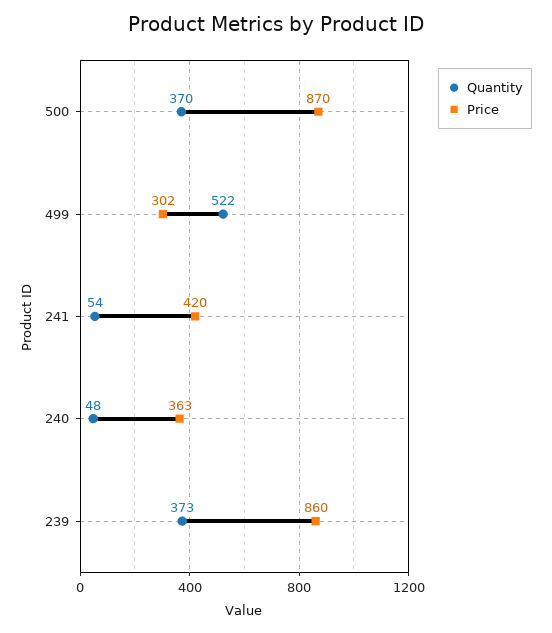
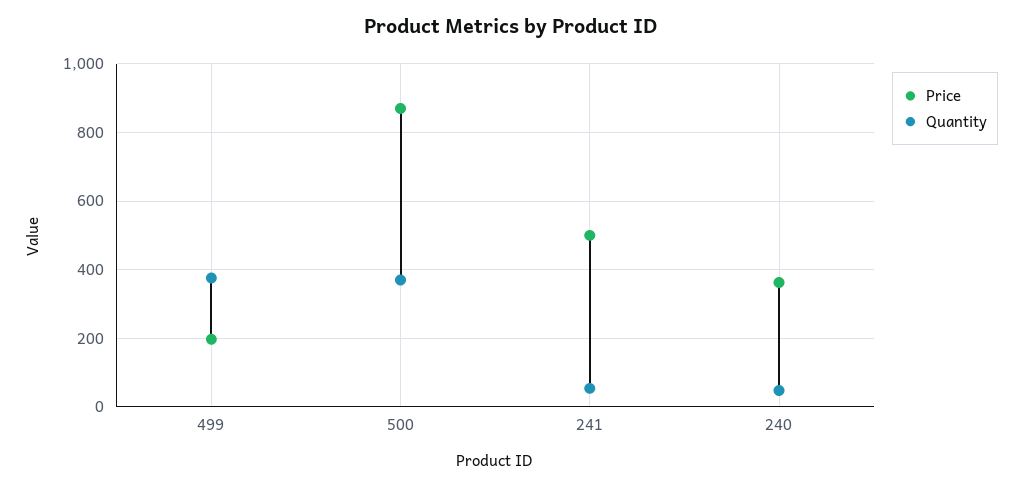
Quantity, 499: 522 -> 380
Price, 499: 302 -> 200
Price, 241: 420 -> 500
Quantity, 239: 373 -> none
Price, 239: 860 -> none

